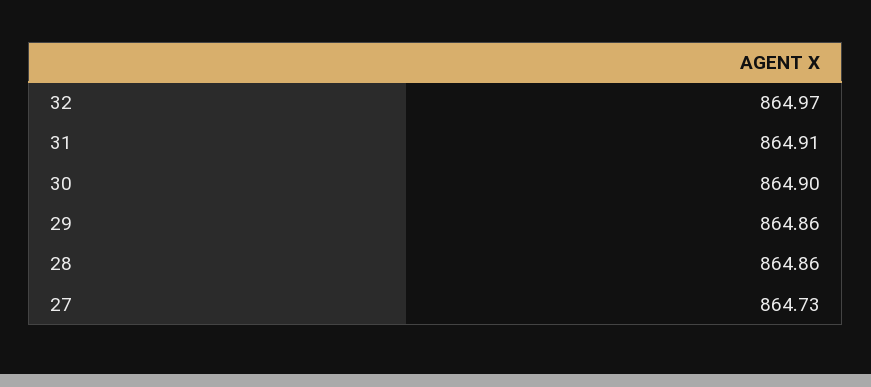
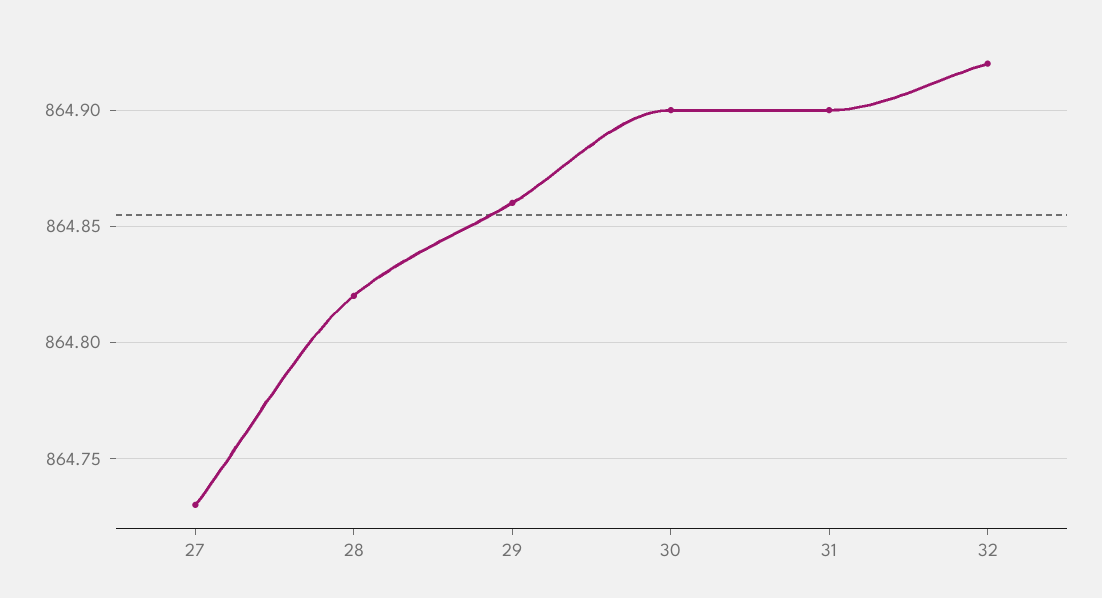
32: 864.97 -> 864.92
31: 864.91 -> 864.9
28: 864.86 -> 864.82

